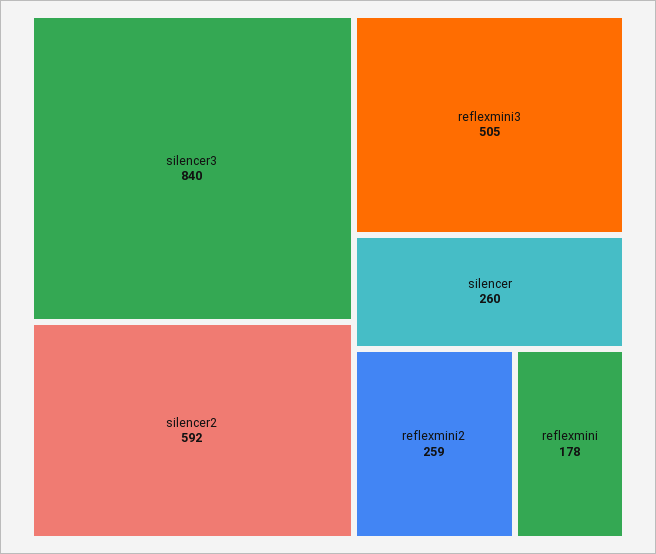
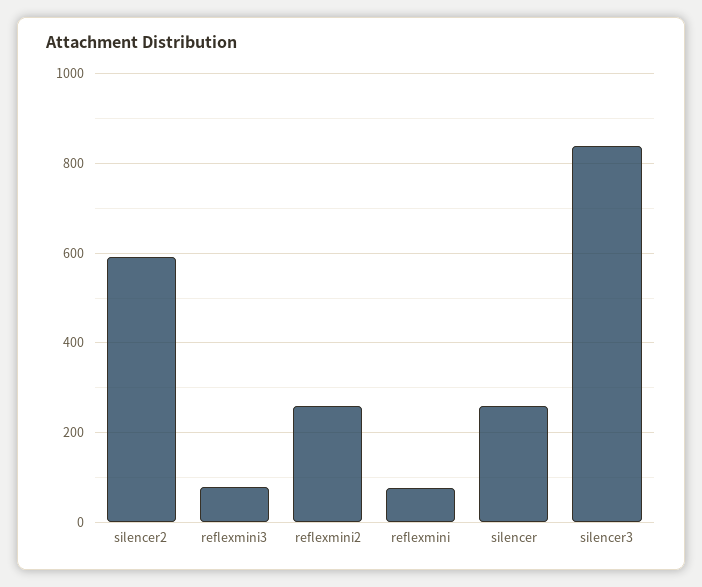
reflexmini3: 505 -> 80
reflexmini: 178 -> 80

